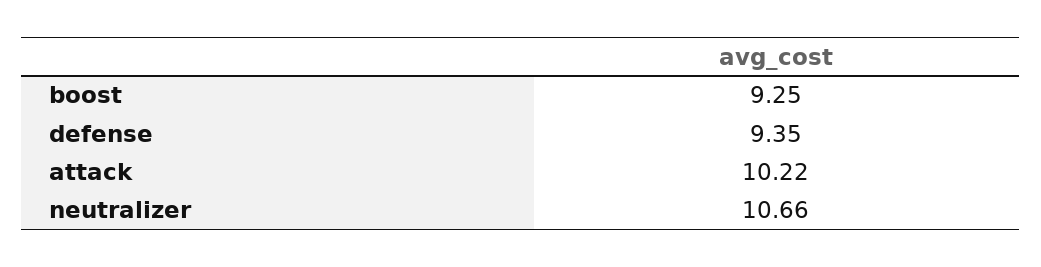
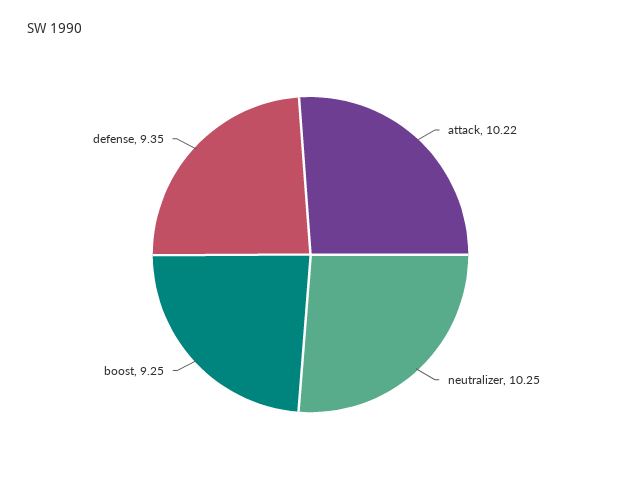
neutralizer: 10.66 -> 10.25

